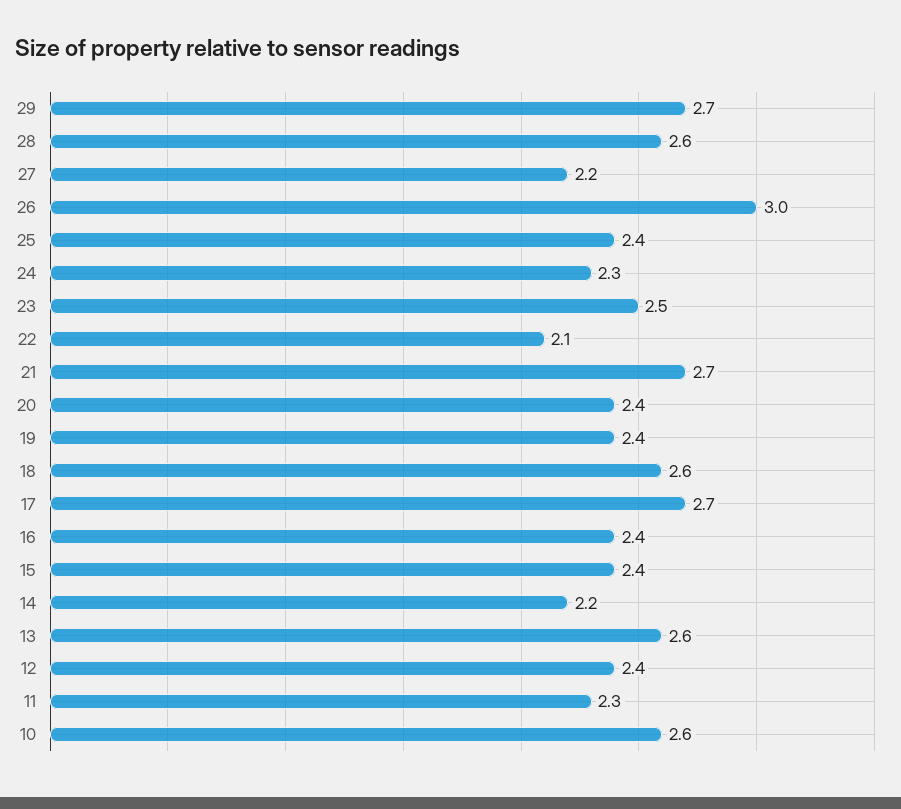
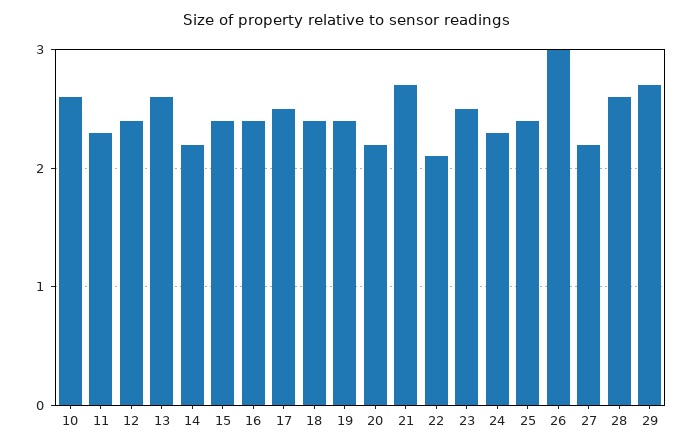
20: 2.4 -> 2.2
18: 2.6 -> 2.4
17: 2.7 -> 2.5

